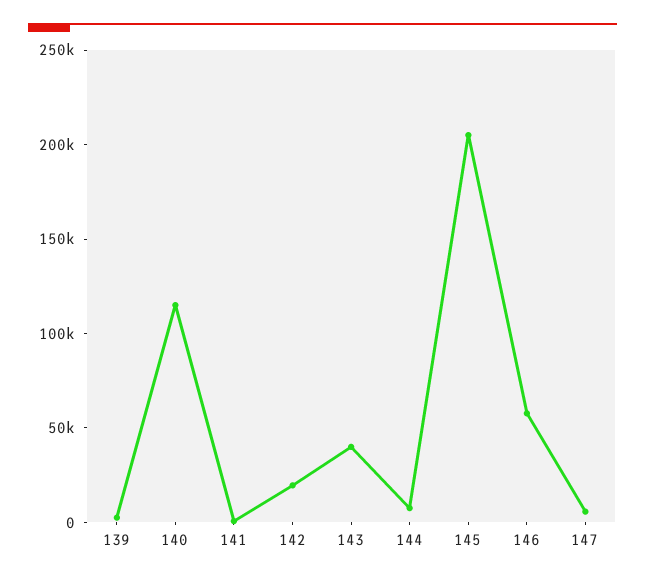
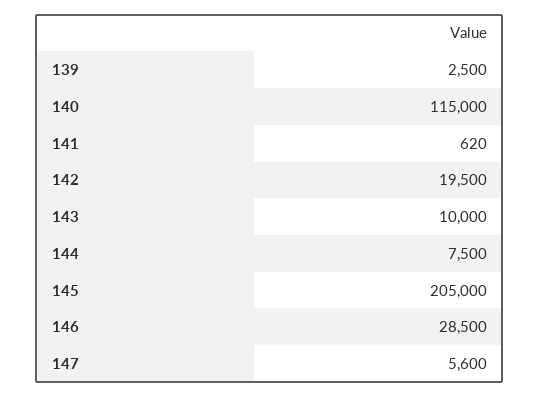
143: 40000 -> 10000
146: 60000 -> 28500

